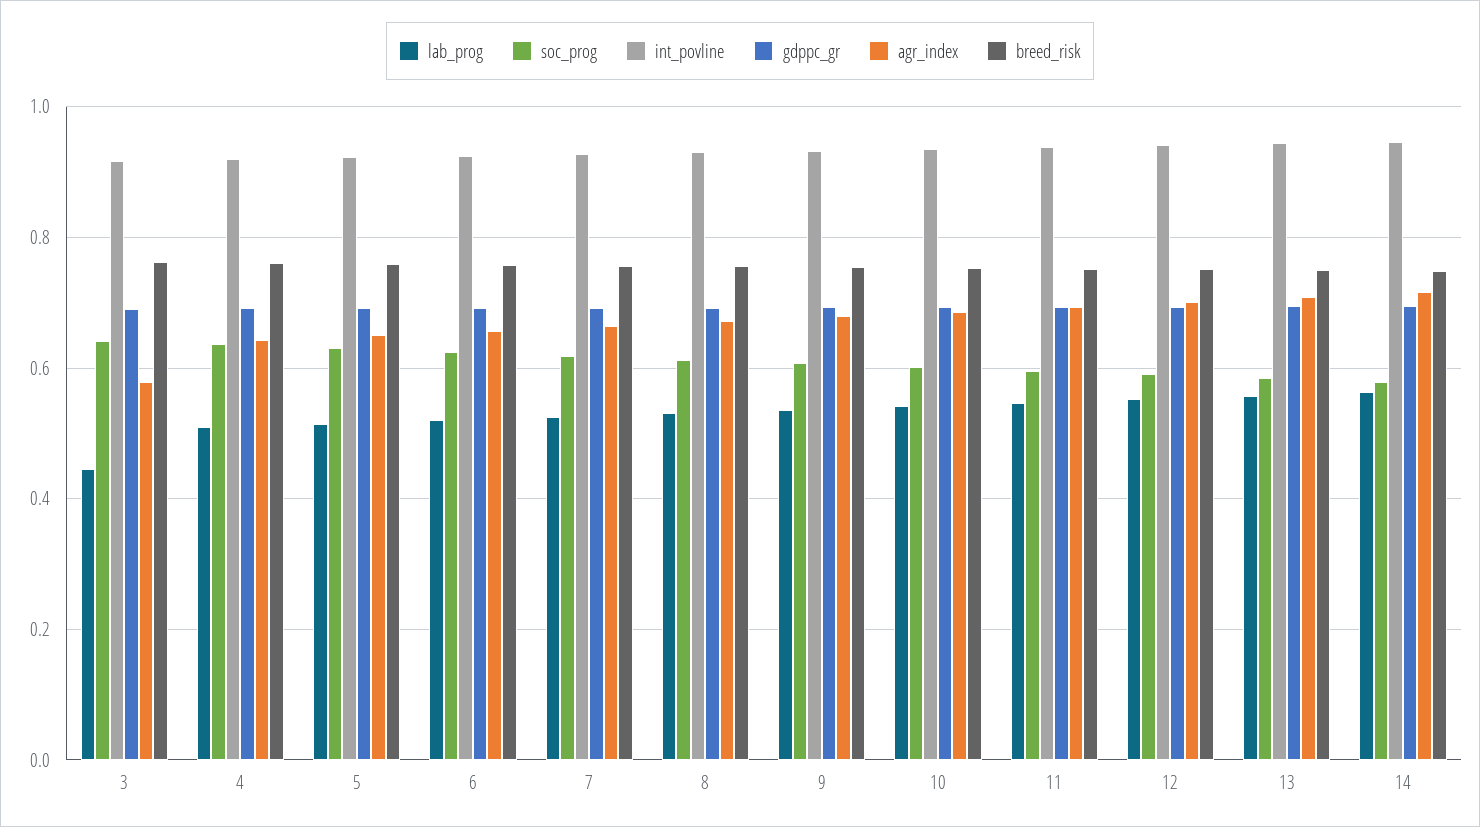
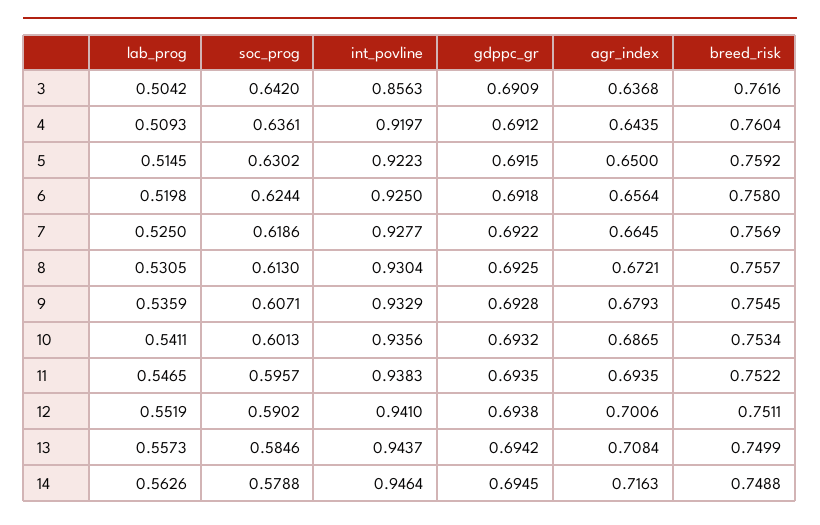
lab_prog, 3: 0.44 -> 0.5042
int_povline, 3: 0.92 -> 0.8563
agr_index, 3: 0.58 -> 0.6368

